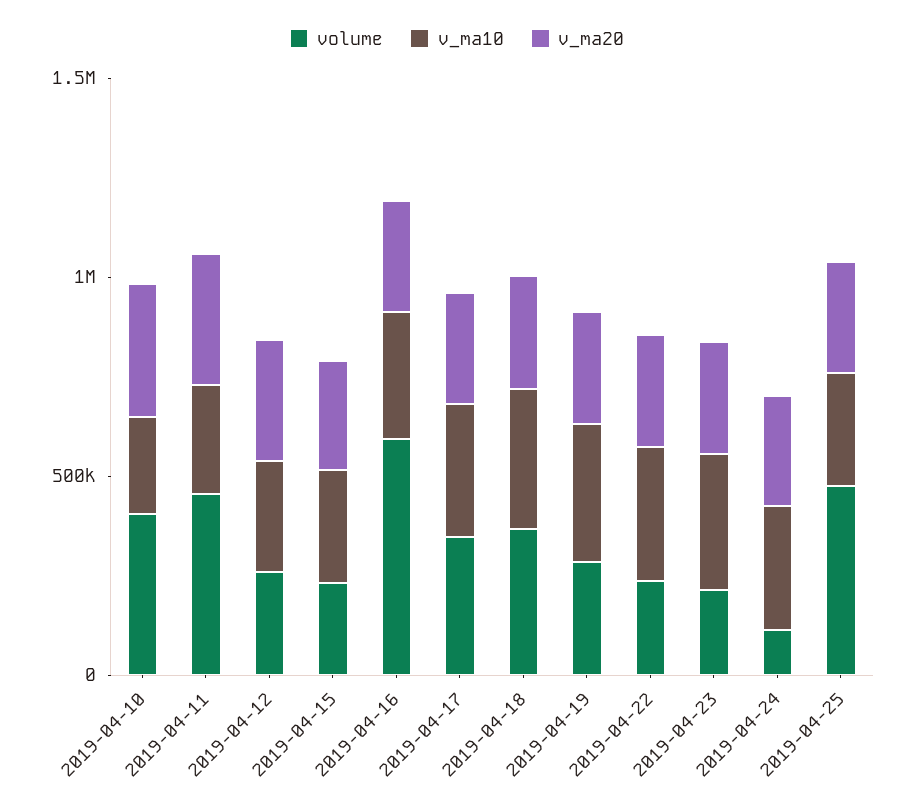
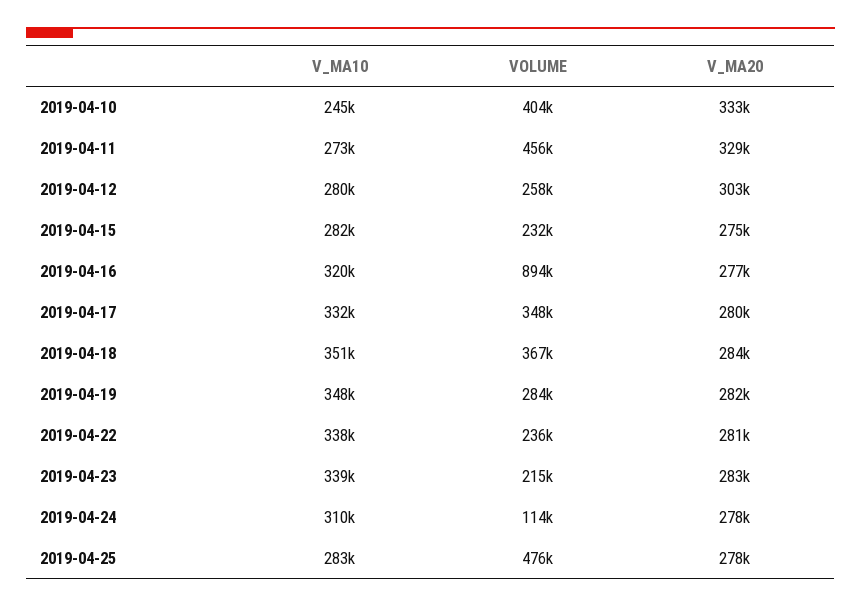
volume, 2019-04-16: 600000 -> 894000

